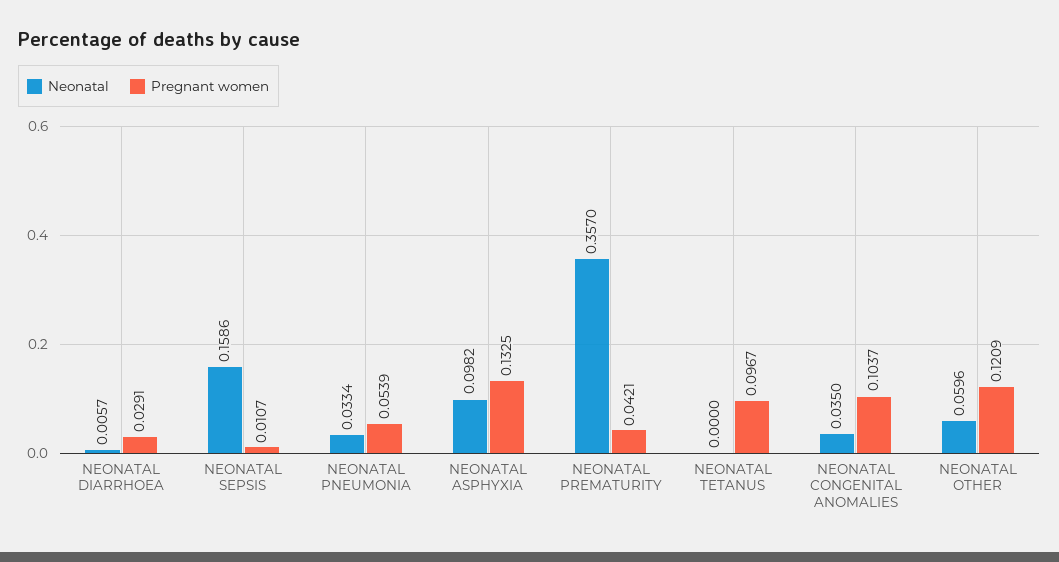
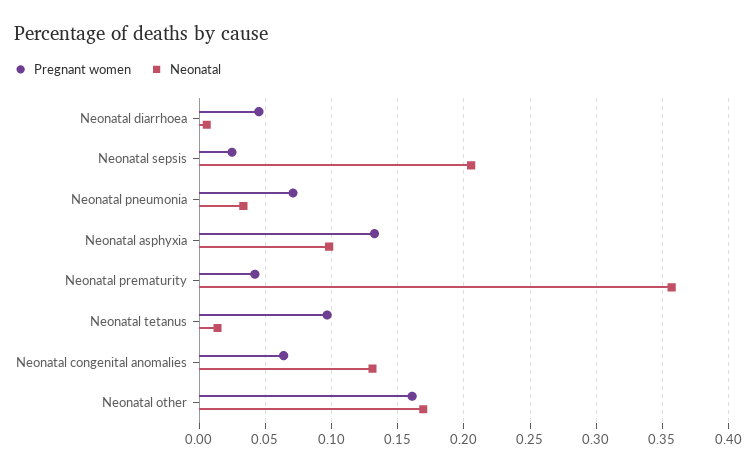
Pregnant women, NEONATAL DIARRHOEA: 0.0291 -> 0.045
Neonatal, NEONATAL SEPSIS: 0.1586 -> 0.205
Pregnant women, NEONATAL SEPSIS: 0.0107 -> 0.025
Pregnant women, NEONATAL PNEUMONIA: 0.0539 -> 0.07
Neonatal, NEONATAL TETANUS: 0 -> 0.015
Neonatal, NEONATAL CONGENITAL ANOMALIES: 0.035 -> 0.13
Pregnant women, NEONATAL CONGENITAL ANOMALIES: 0.1037 -> 0.065
Neonatal, NEONATAL OTHER: 0.0596 -> 0.17
Pregnant women, NEONATAL OTHER: 0.1209 -> 0.16

